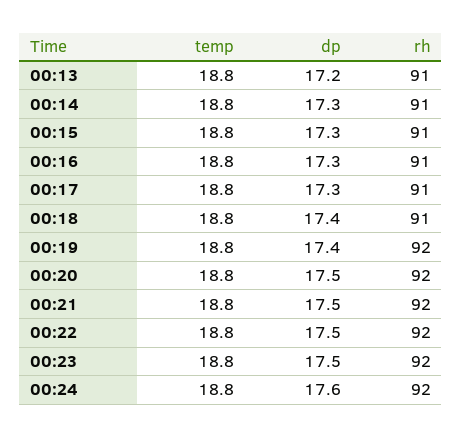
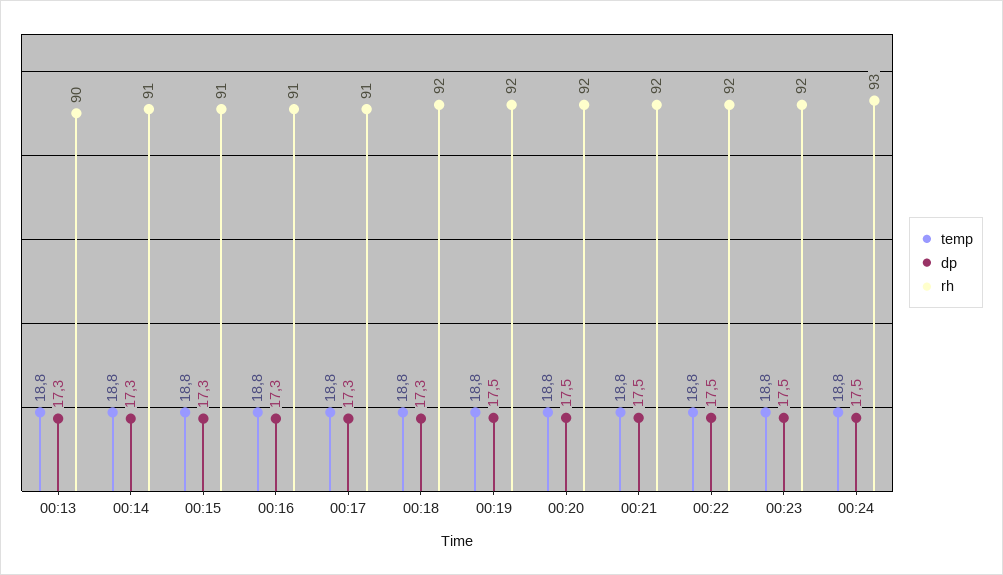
dp, 00:13: 17.2 -> 17.3
rh, 00:13: 91 -> 90
dp, 00:18: 17.4 -> 17.3
rh, 00:18: 91 -> 92
dp, 00:19: 17.4 -> 17.5
dp, 00:24: 17.6 -> 17.5
rh, 00:24: 92 -> 93

